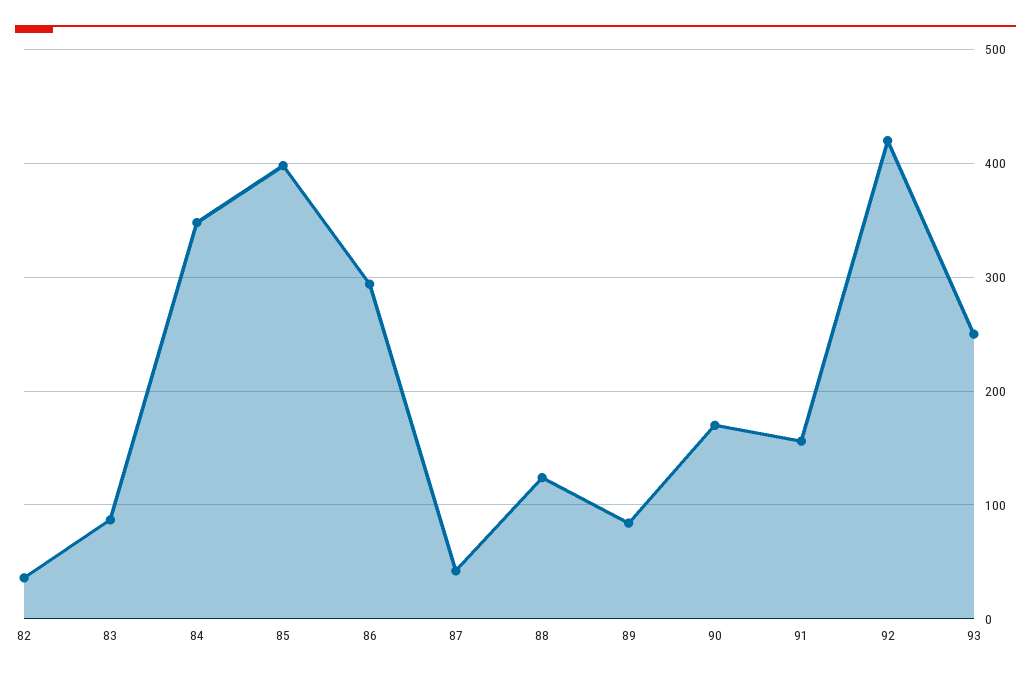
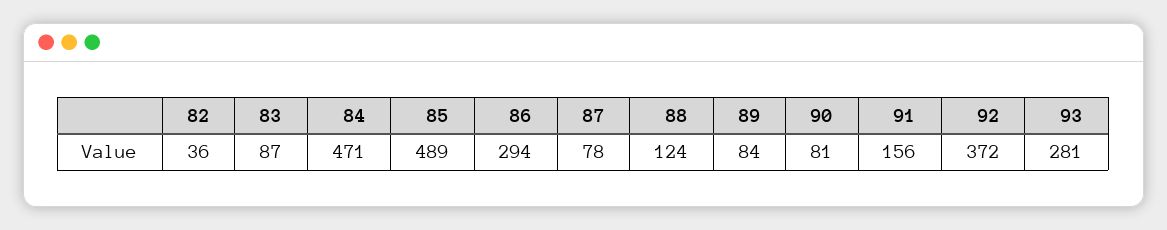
84: 350 -> 471
85: 400 -> 489
87: 40 -> 78
90: 170 -> 81
92: 420 -> 372
93: 250 -> 281

